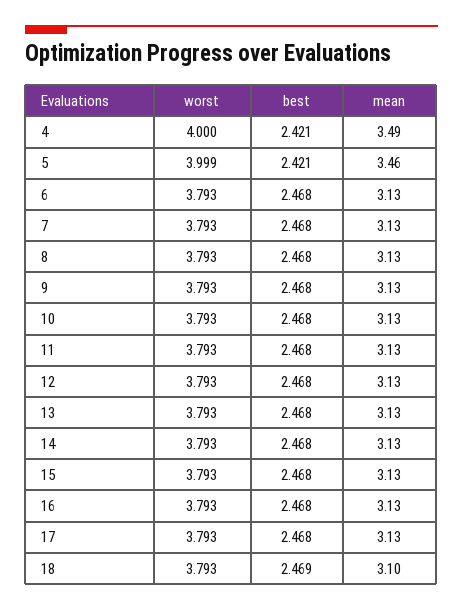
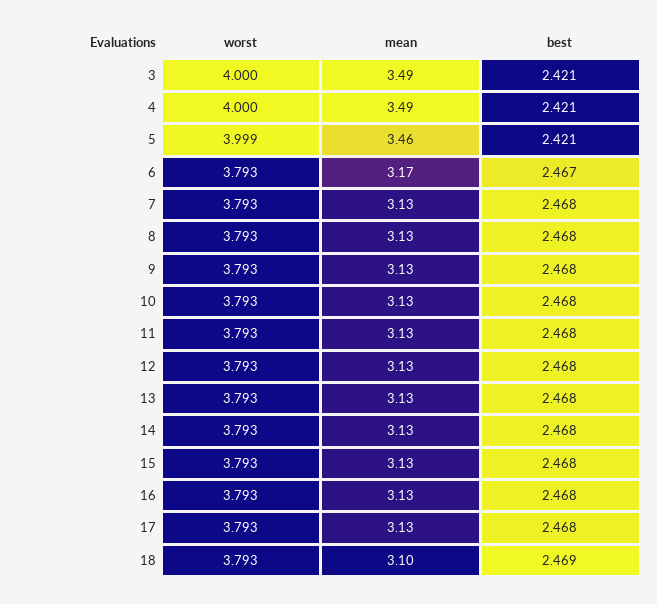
best, 6: 2.468 -> 2.467
mean, 6: 3.13 -> 3.17
worst, 3: none -> 4
mean, 3: none -> 3.49
best, 3: none -> 2.421

